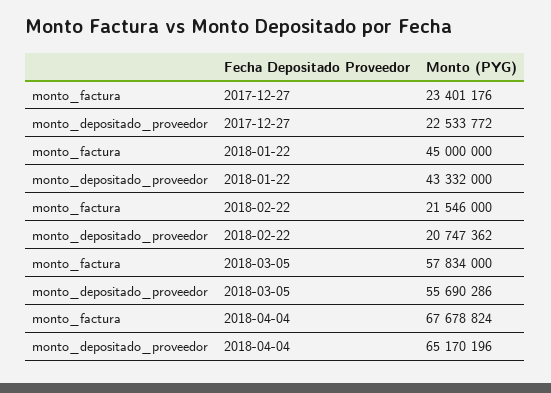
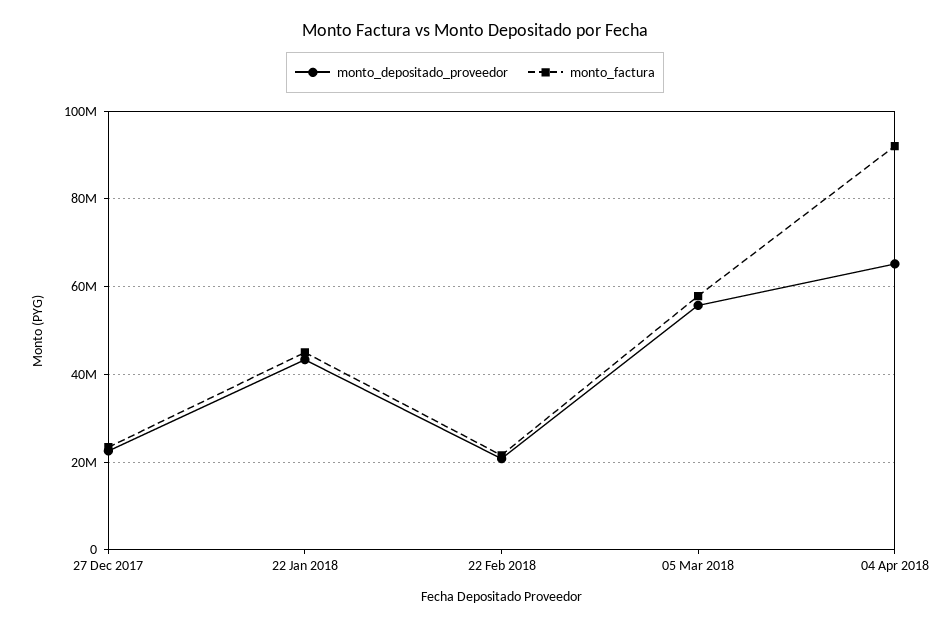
monto_factura, 2018-04-04: 67678824 -> 92000000

